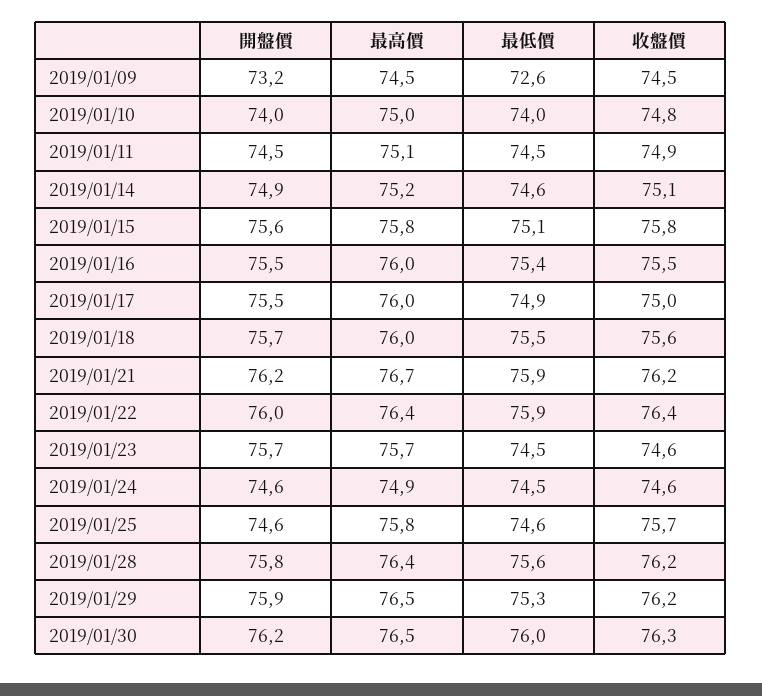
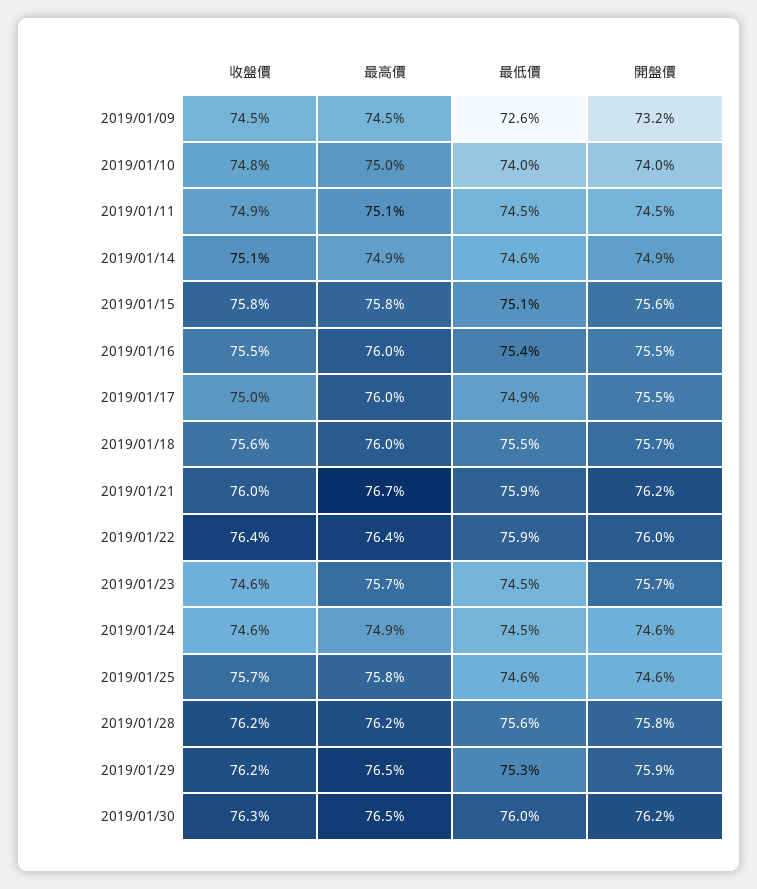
最高價, 2019/01/14: 75.2 -> 74.9
收盤價, 2019/01/21: 76.2 -> 76
最高價, 2019/01/28: 76.4 -> 76.2

